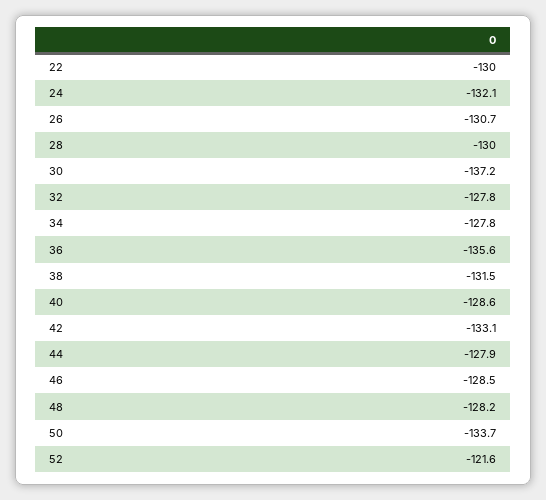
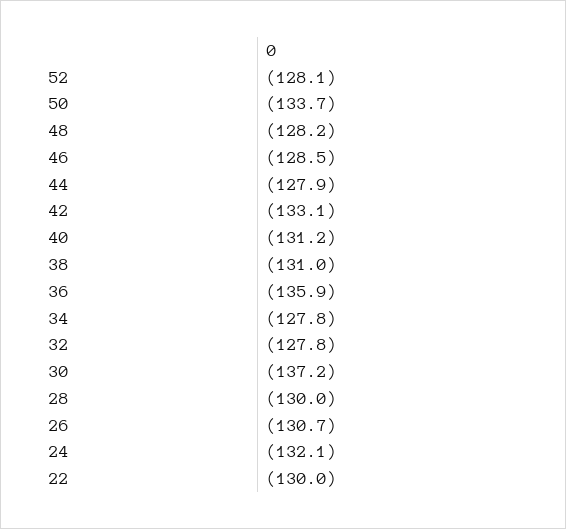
36: -135.6 -> -135.9
38: -131.5 -> -131
40: -128.6 -> -131.2
52: -121.6 -> -128.1

